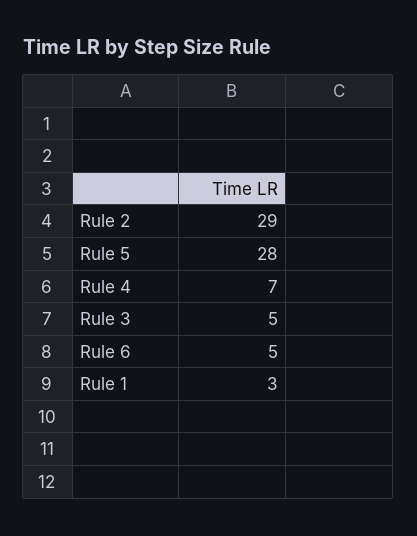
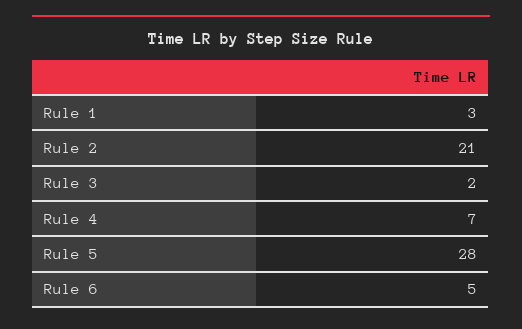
Rule 2: 29 -> 21
Rule 3: 5 -> 2

